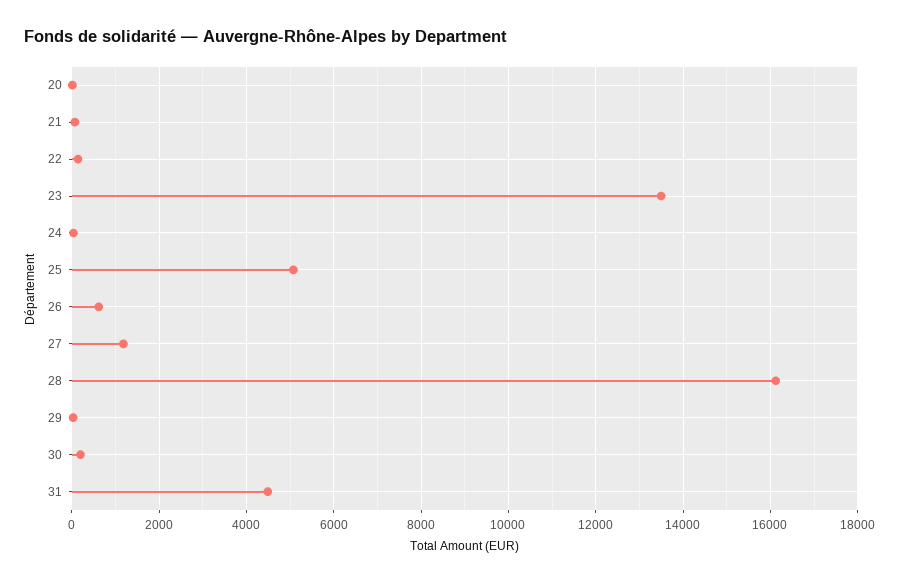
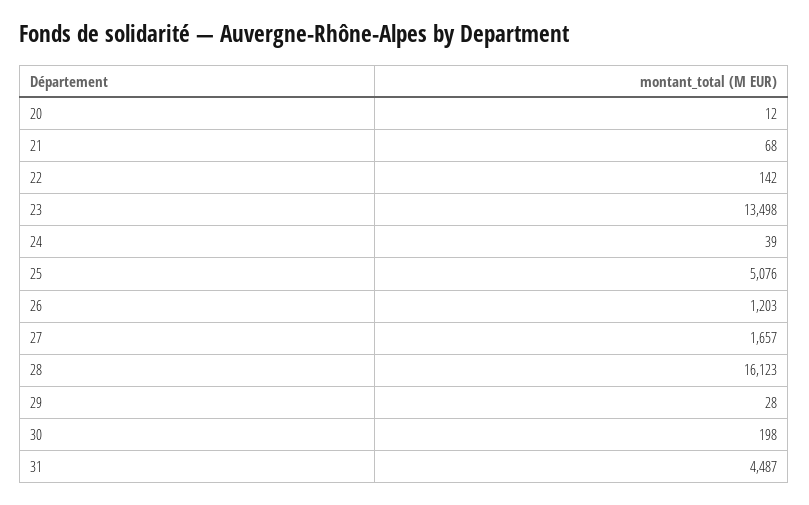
26: 600 -> 1203
27: 1200 -> 1657

